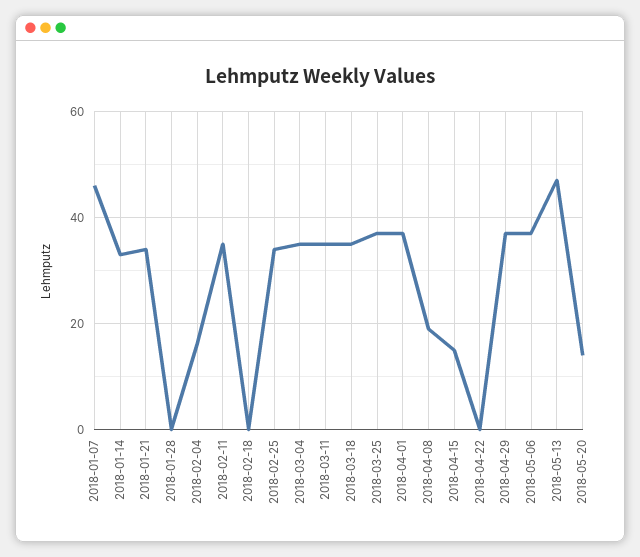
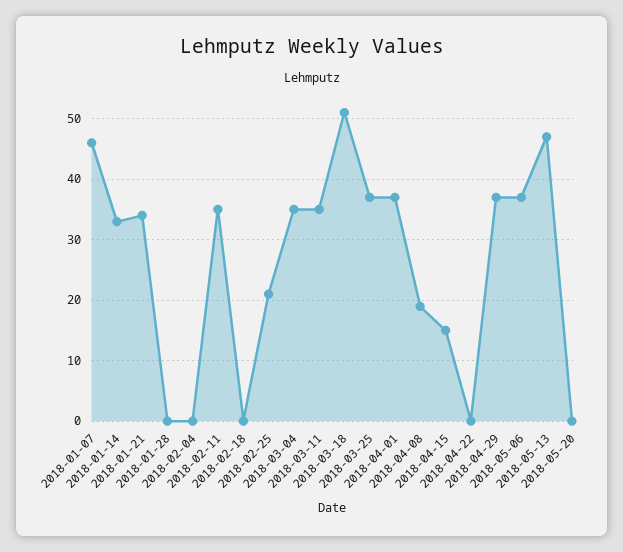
2018-02-04: 15 -> 0
2018-02-25: 35 -> 21
2018-03-18: 35 -> 51
2018-05-20: 15 -> 0

